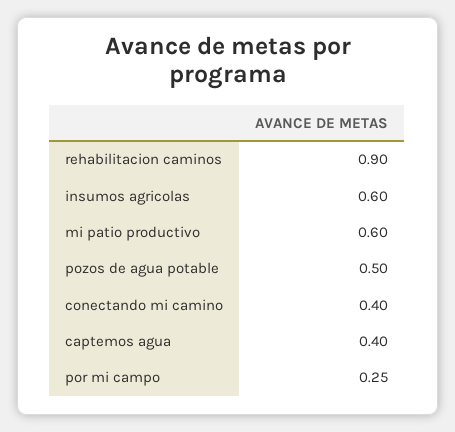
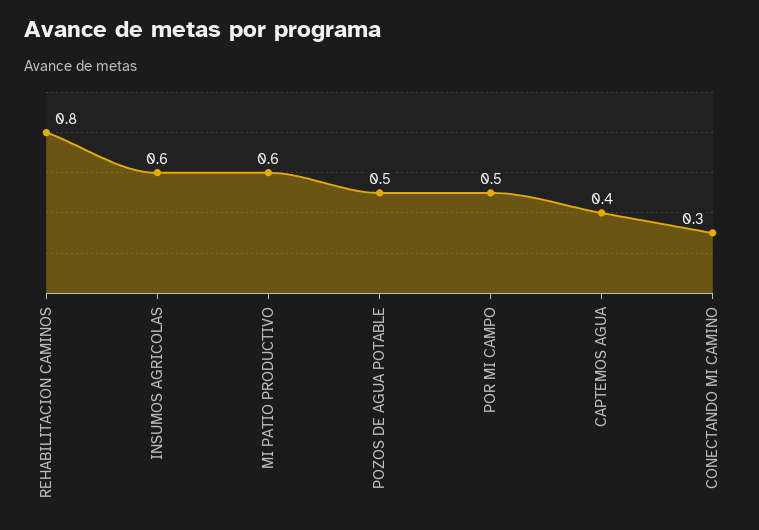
rehabilitacion caminos: 0.9 -> 0.8
conectando mi camino: 0.4 -> 0.3
por mi campo: 0.25 -> 0.5

